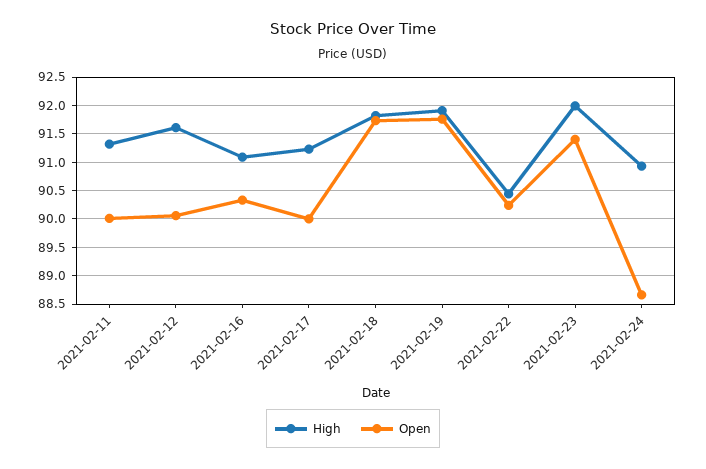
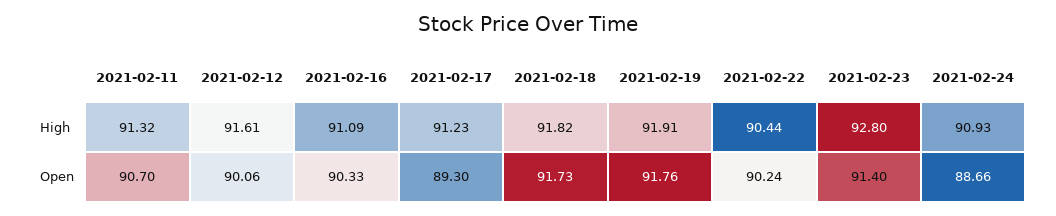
Open, 2021-02-11: 90 -> 90.7
Open, 2021-02-17: 90 -> 89.3
High, 2021-02-23: 92 -> 92.8

